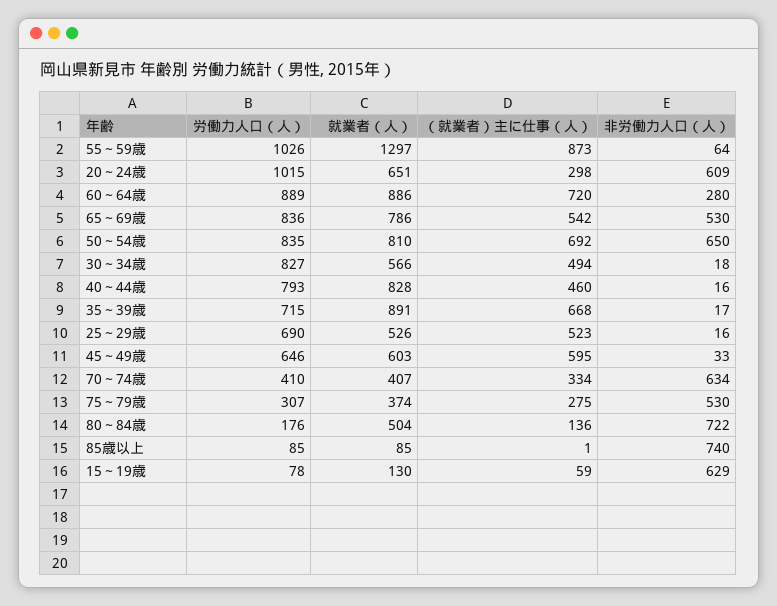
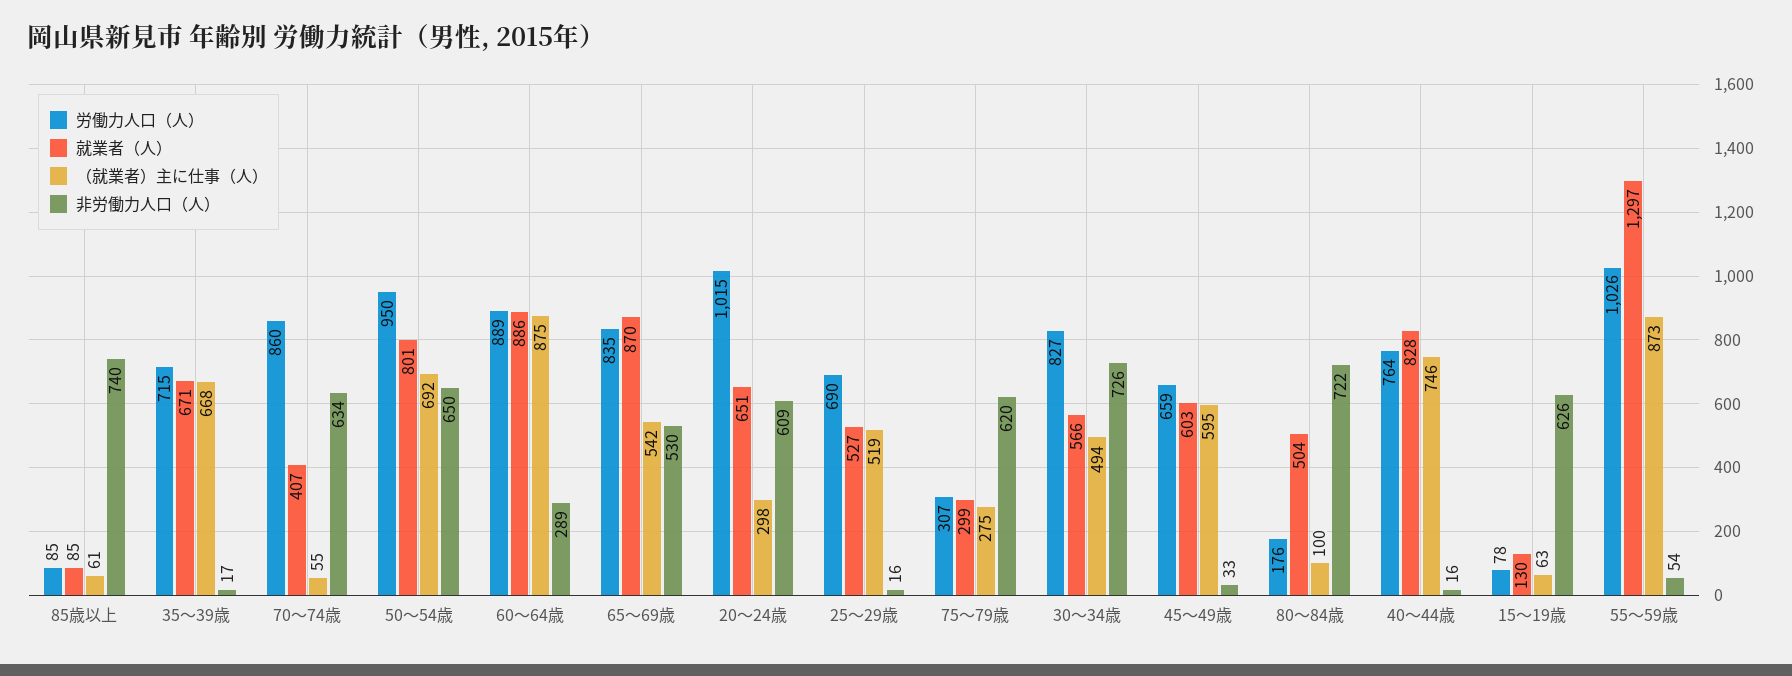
非労働力人口（人）, 55～59歳: 64 -> 54
（就業者）主に仕事（人）, 60～64歳: 720 -> 875
非労働力人口（人）, 60～64歳: 280 -> 289
労働力人口（人）, 65～69歳: 836 -> 835
就業者（人）, 65～69歳: 786 -> 870
労働力人口（人）, 50～54歳: 835 -> 950
就業者（人）, 50～54歳: 810 -> 801
非労働力人口（人）, 30～34歳: 18 -> 726
労働力人口（人）, 40～44歳: 793 -> 764
（就業者）主に仕事（人）, 40～44歳: 460 -> 746
就業者（人）, 35～39歳: 891 -> 671
就業者（人）, 25～29歳: 526 -> 527
（就業者）主に仕事（人）, 25～29歳: 523 -> 519
労働力人口（人）, 45～49歳: 646 -> 659
労働力人口（人）, 70～74歳: 410 -> 860
（就業者）主に仕事（人）, 70～74歳: 334 -> 55
就業者（人）, 75～79歳: 374 -> 299
非労働力人口（人）, 75～79歳: 530 -> 620
（就業者）主に仕事（人）, 80～84歳: 136 -> 100
（就業者）主に仕事（人）, 85歳以上: 1 -> 61
（就業者）主に仕事（人）, 15～19歳: 59 -> 63
非労働力人口（人）, 15～19歳: 629 -> 626

